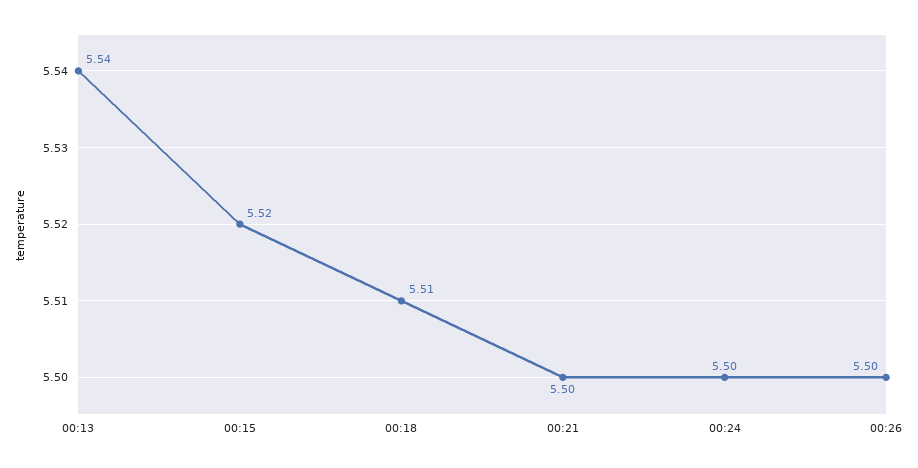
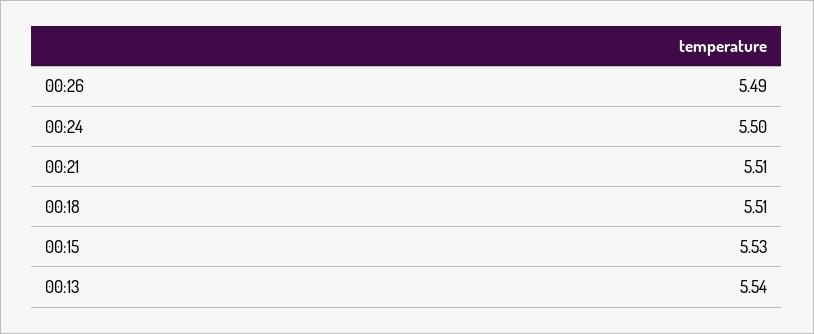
00:15: 5.52 -> 5.53
00:21: 5.5 -> 5.51
00:26: 5.5 -> 5.49

